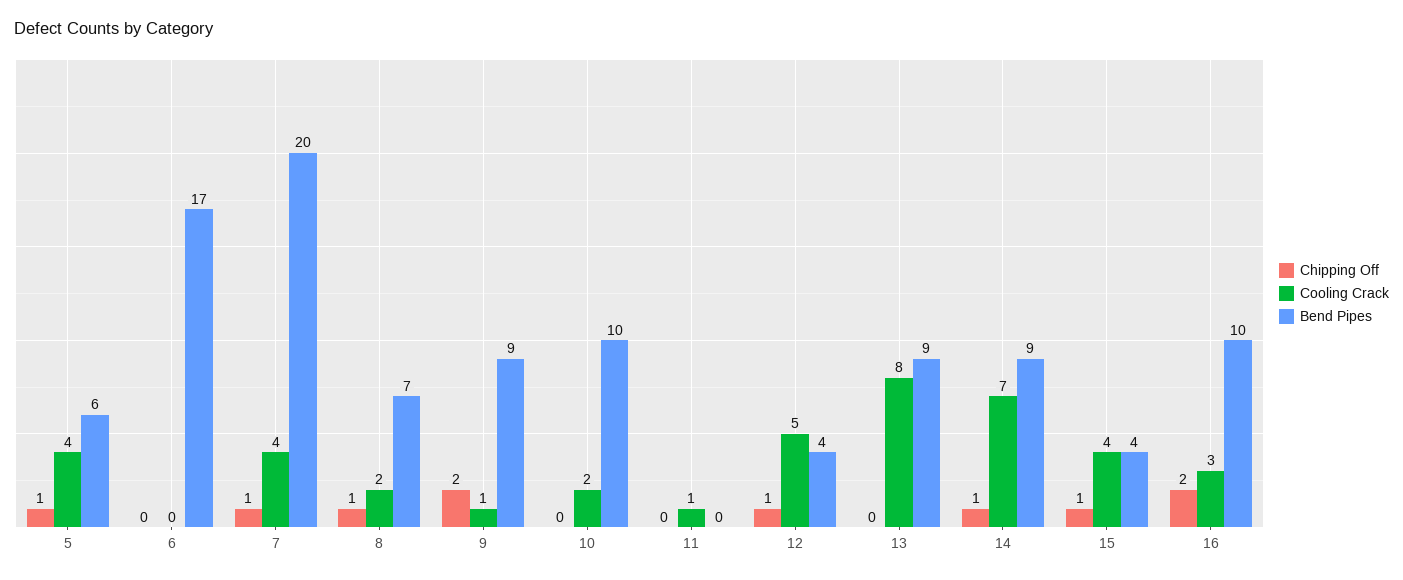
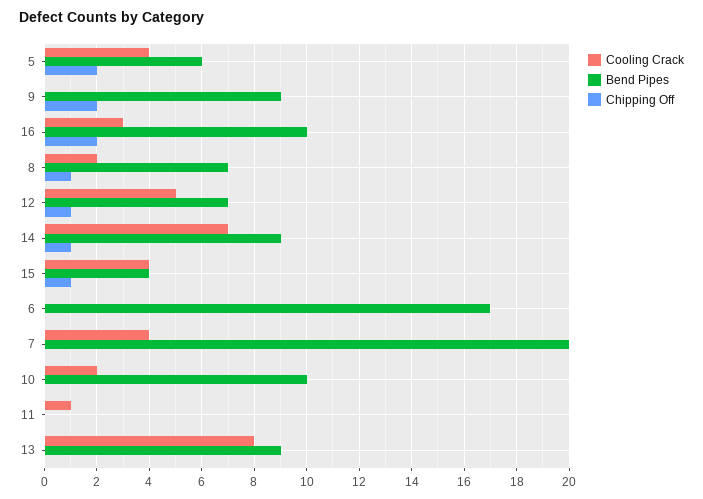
Chipping Off, 5: 1 -> 2
Chipping Off, 7: 1 -> 0
Cooling Crack, 9: 1 -> 0
Bend Pipes, 12: 4 -> 7

